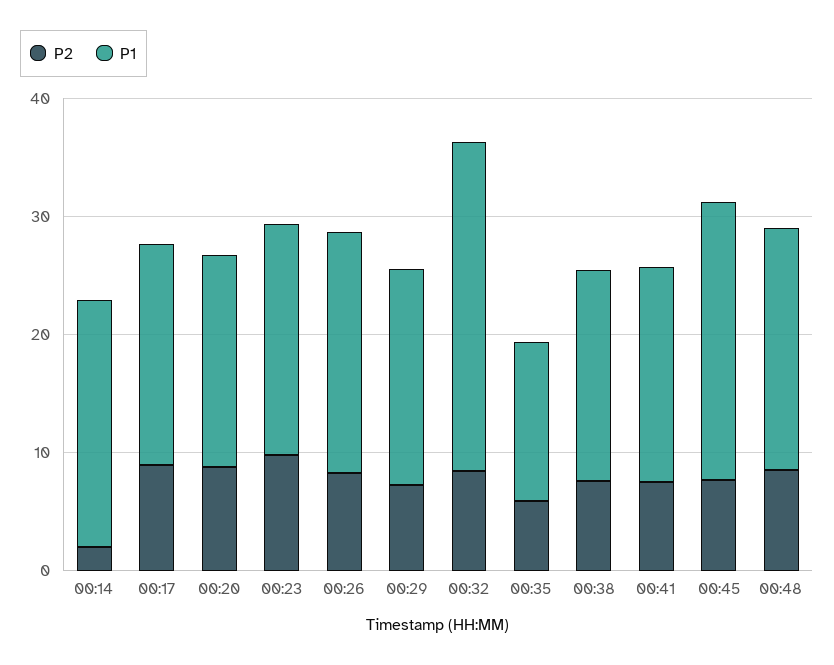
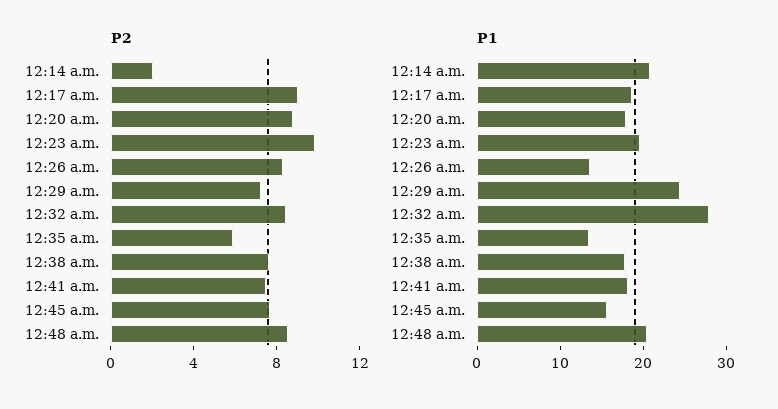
P1, 00:26: 20 -> 14
P1, 00:29: 18 -> 24
P1, 00:45: 24 -> 16

